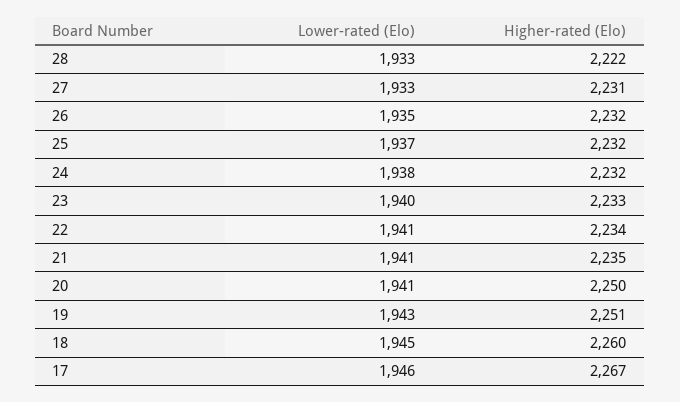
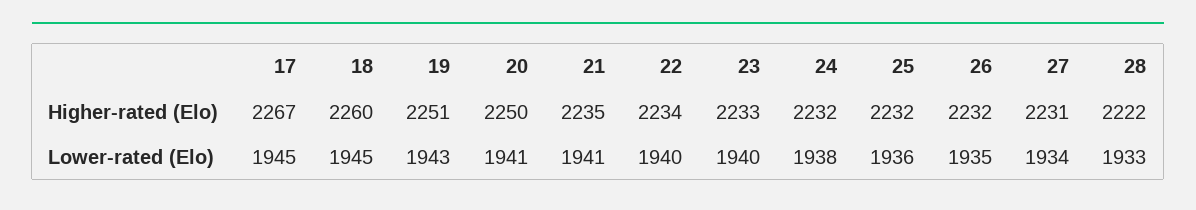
Lower-rated (Elo), 27: 1933 -> 1934
Lower-rated (Elo), 25: 1937 -> 1936
Lower-rated (Elo), 22: 1941 -> 1940
Lower-rated (Elo), 17: 1946 -> 1945

